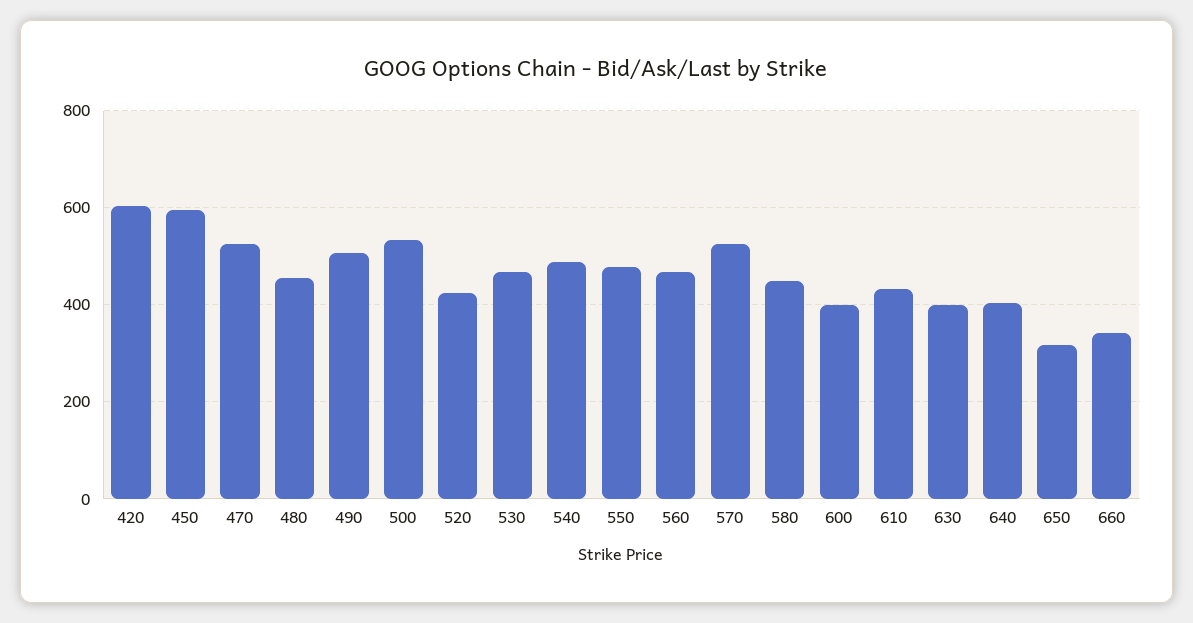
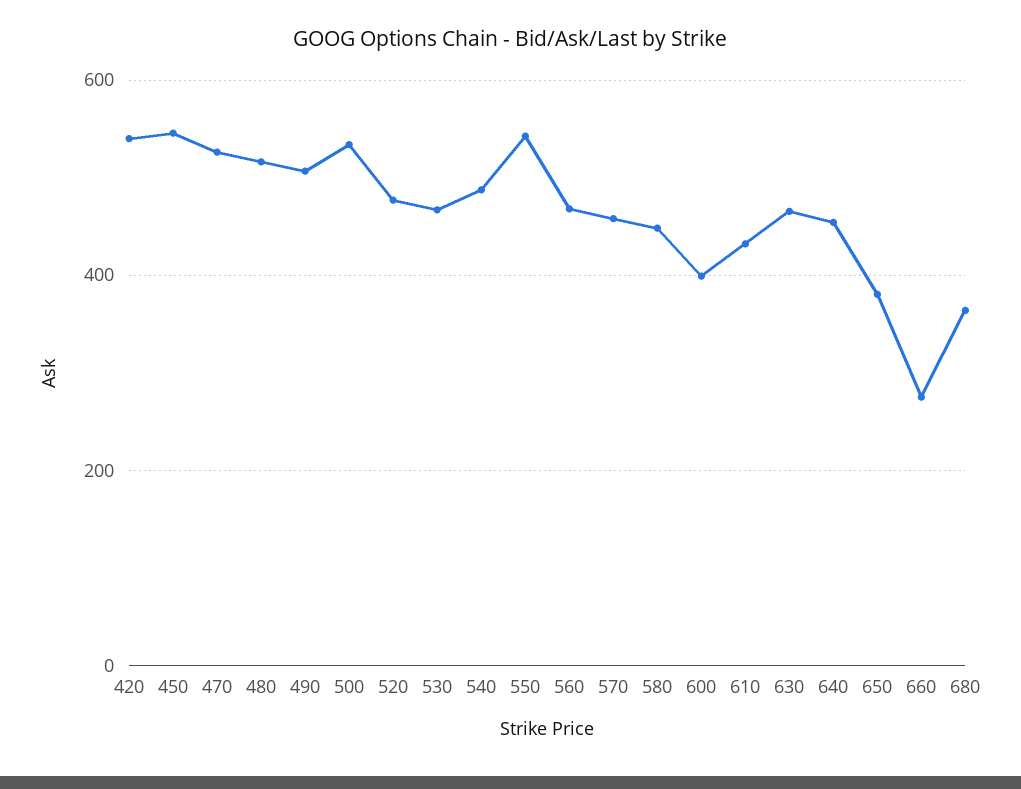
420: 600 -> 540
450: 600 -> 540
480: 460 -> 520
520: 420 -> 480
550: 480 -> 540
570: 520 -> 460
630: 400 -> 460
640: 400 -> 460
650: 320 -> 380
660: 340 -> 280
680: none -> 360

